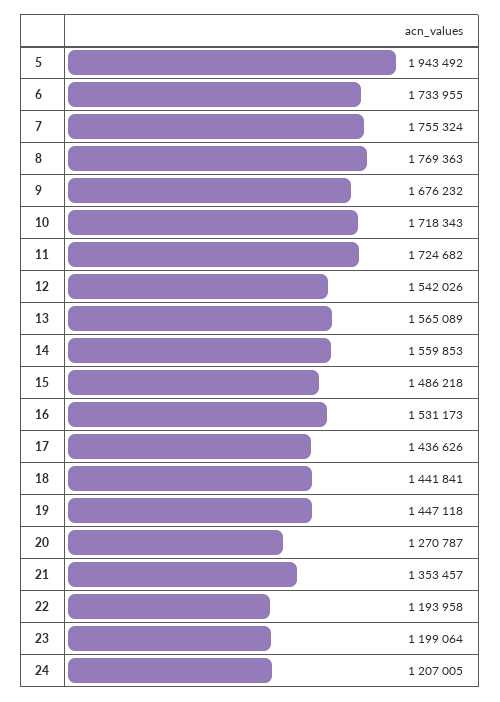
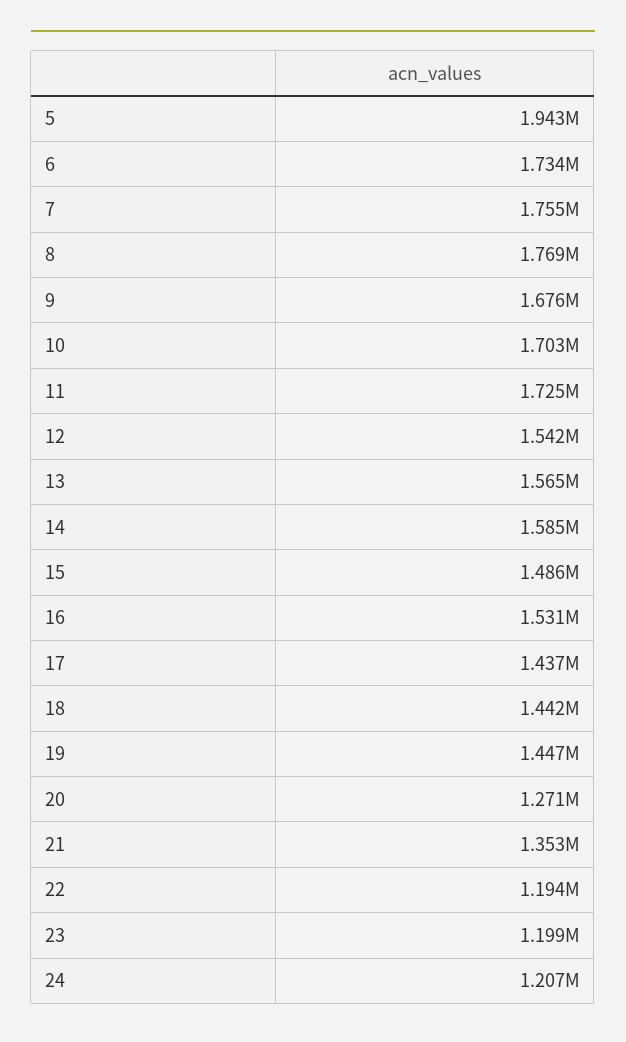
10: 1718343 -> 1703000
14: 1559853 -> 1585000

